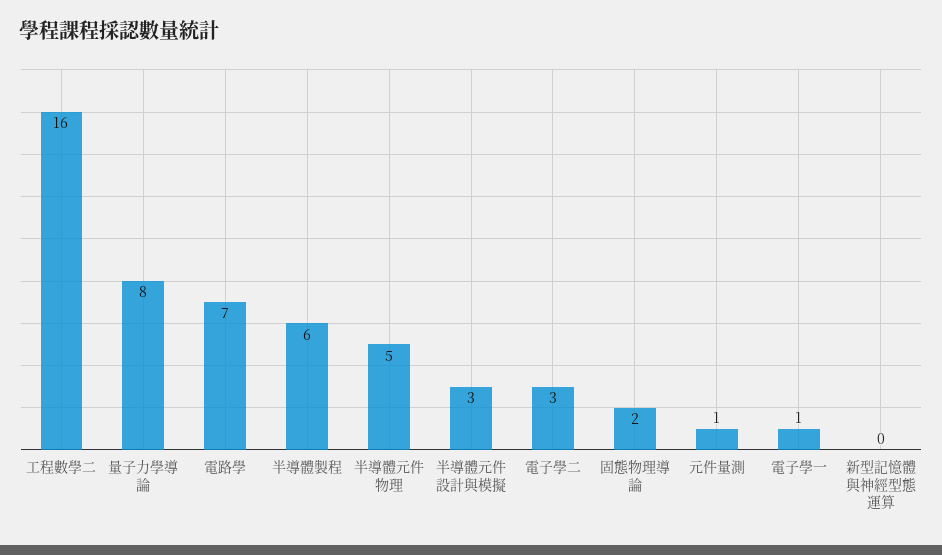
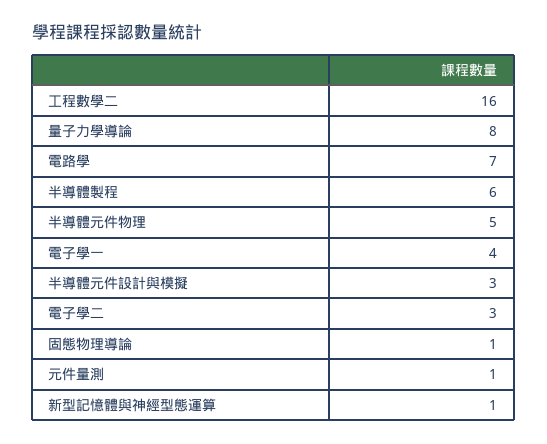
固態物理導論: 2 -> 1
電子學一: 1 -> 4
新型記憶體與神經型態運算: 0 -> 1

